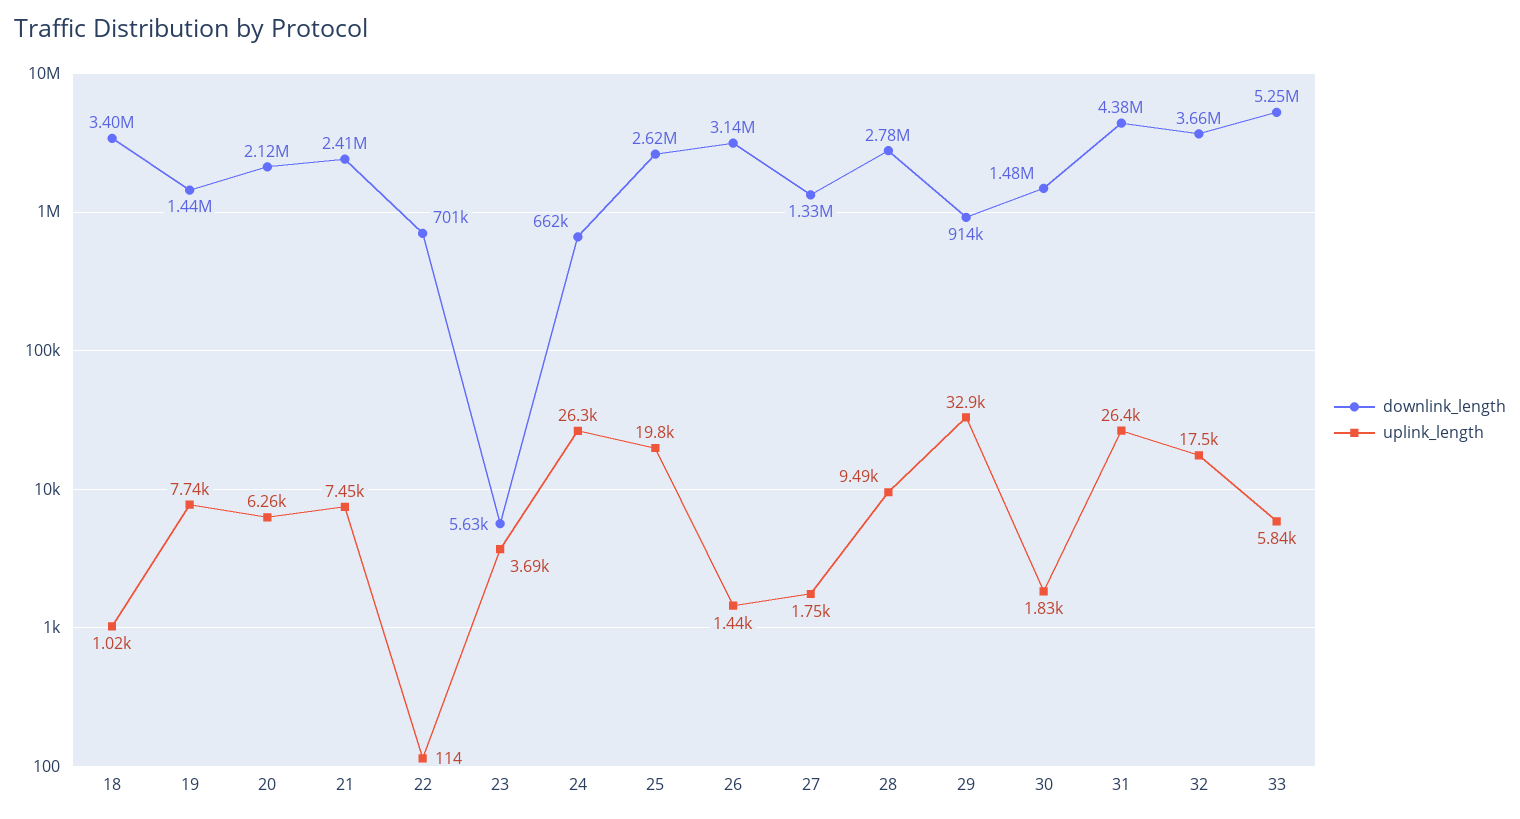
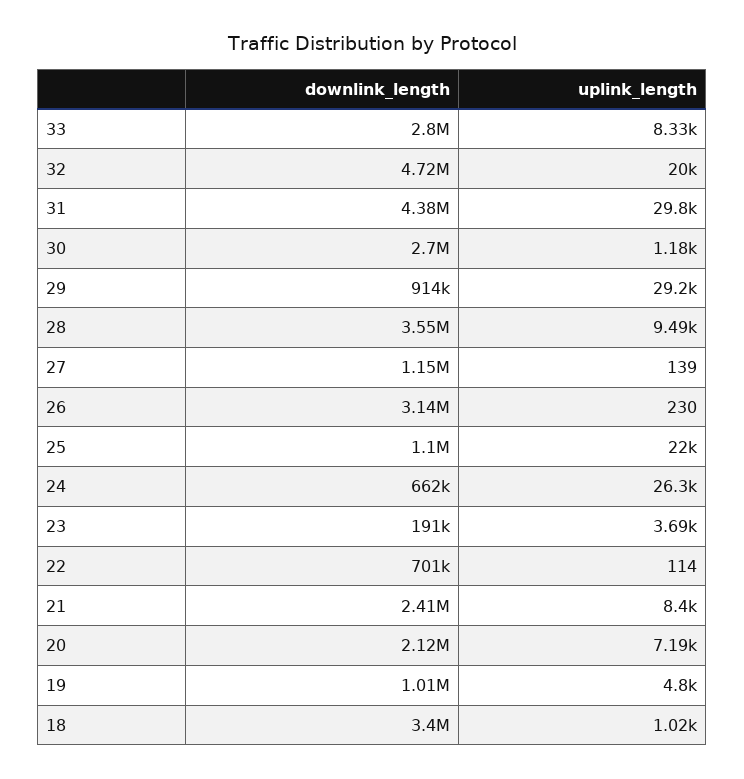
downlink_length, 19: 1440000 -> 1010000
uplink_length, 19: 7740 -> 4800
uplink_length, 20: 6260 -> 7190
uplink_length, 21: 7450 -> 8400
downlink_length, 23: 5630 -> 191000
downlink_length, 25: 2620000 -> 1100000
uplink_length, 25: 19800 -> 22000
uplink_length, 26: 1440 -> 230
downlink_length, 27: 1330000 -> 1150000
uplink_length, 27: 1750 -> 139
downlink_length, 28: 2780000 -> 3550000
uplink_length, 29: 32900 -> 29200
downlink_length, 30: 1480000 -> 2700000
uplink_length, 30: 1830 -> 1180
uplink_length, 31: 26400 -> 29800
downlink_length, 32: 3660000 -> 4720000
uplink_length, 32: 17500 -> 20000
downlink_length, 33: 5250000 -> 2800000
uplink_length, 33: 5840 -> 8330

